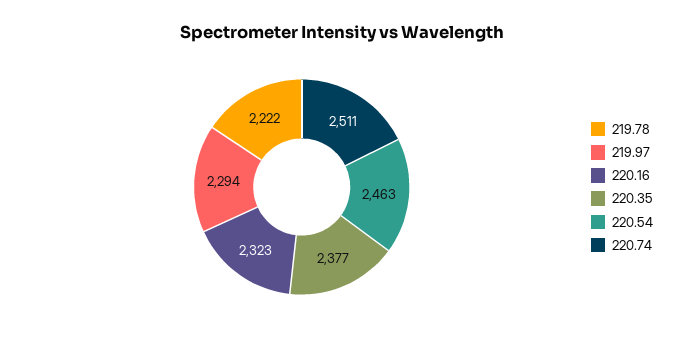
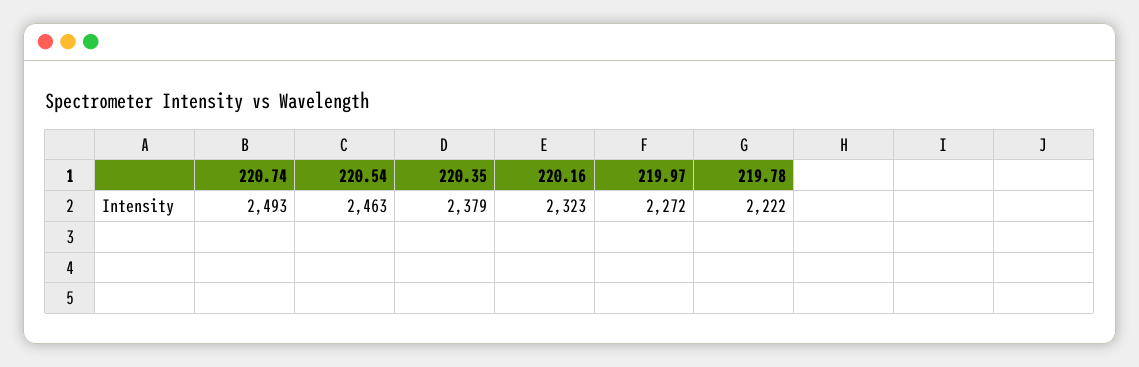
219.97: 2294 -> 2272
220.35: 2377 -> 2379
220.74: 2511 -> 2493

